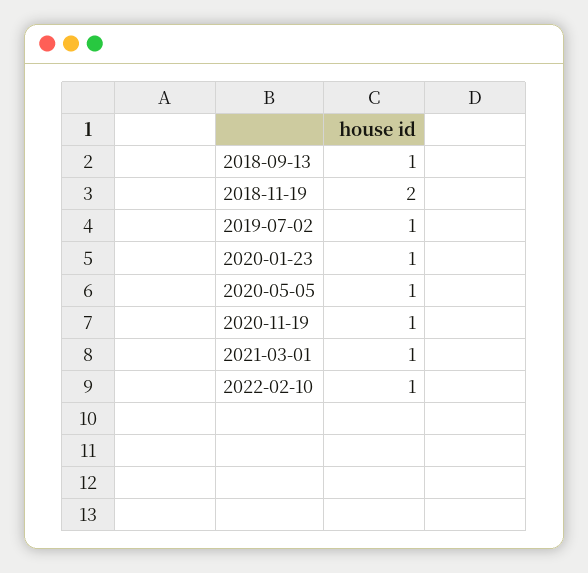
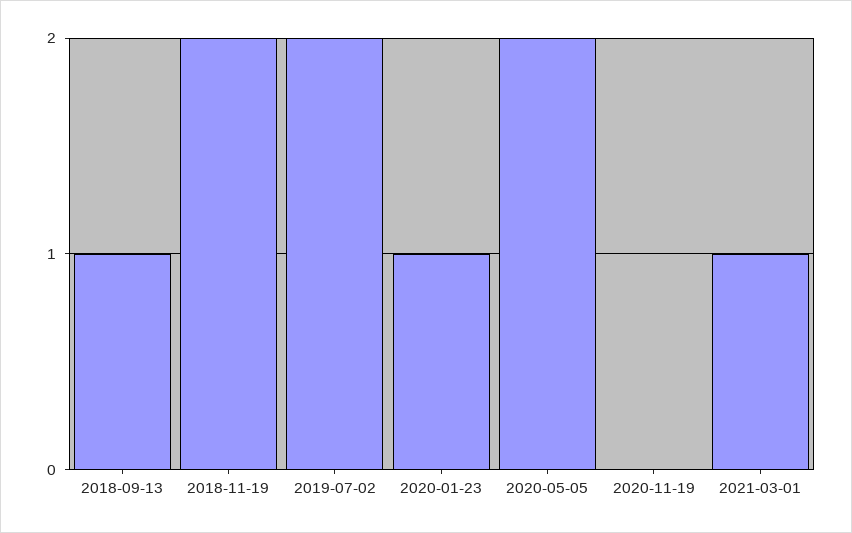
2019-07-02: 1 -> 2
2020-05-05: 1 -> 2
2020-11-19: 1 -> 0
2022-02-10: 1 -> none

